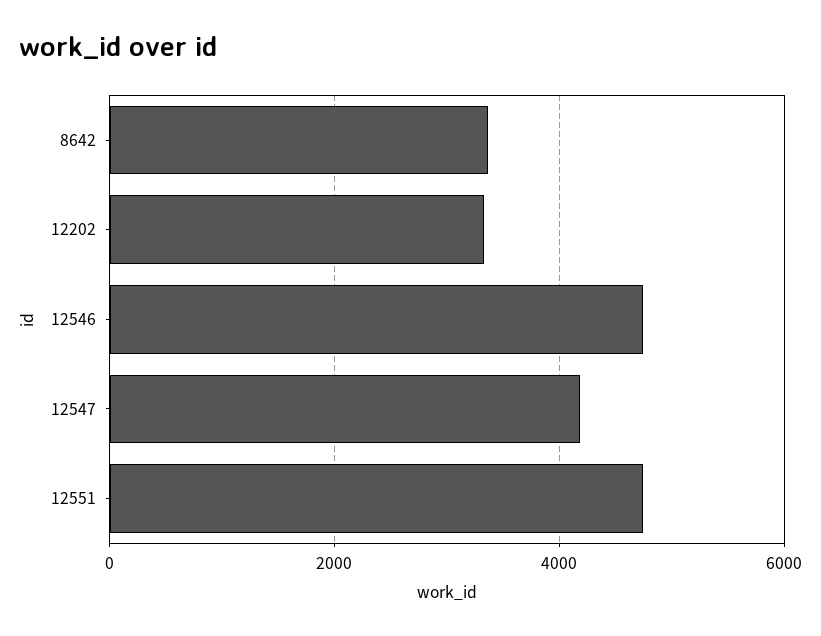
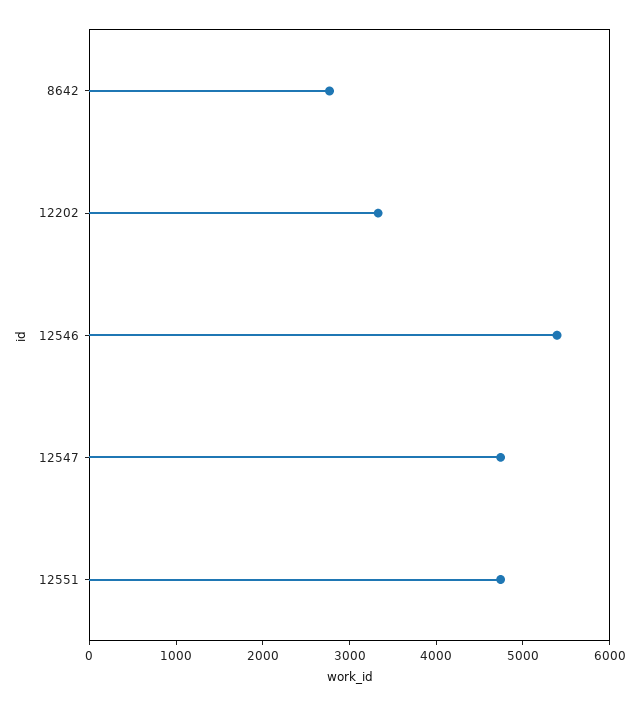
8642: 3400 -> 2800
12546: 4800 -> 5400
12547: 4200 -> 4800

